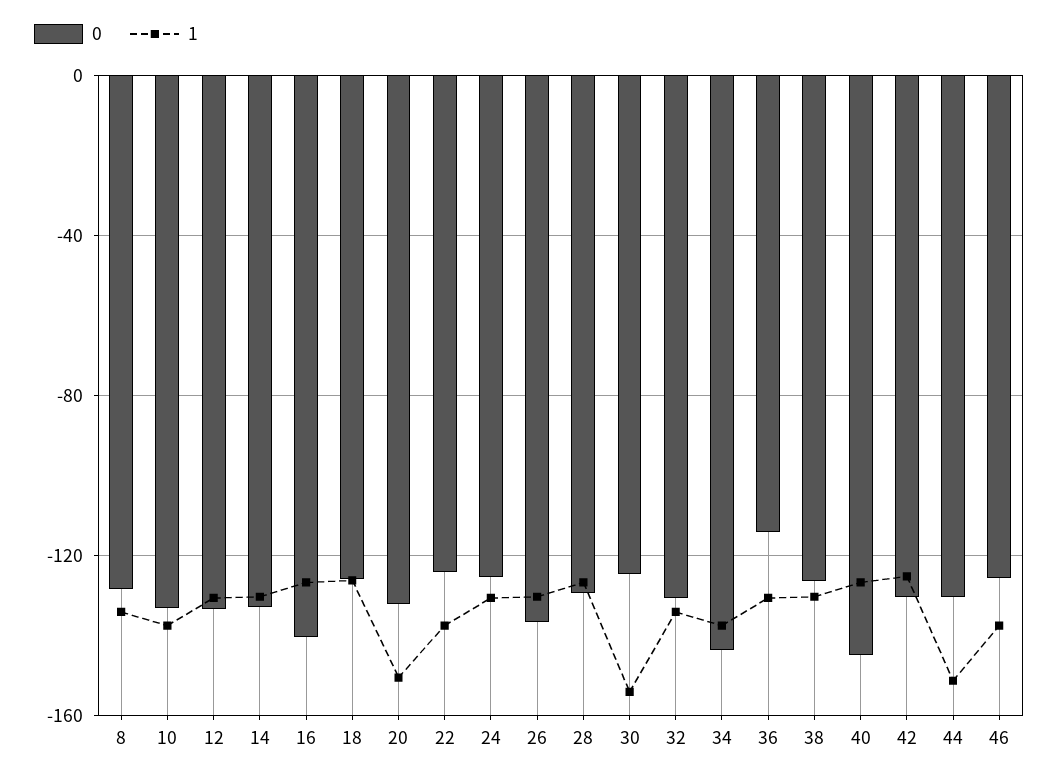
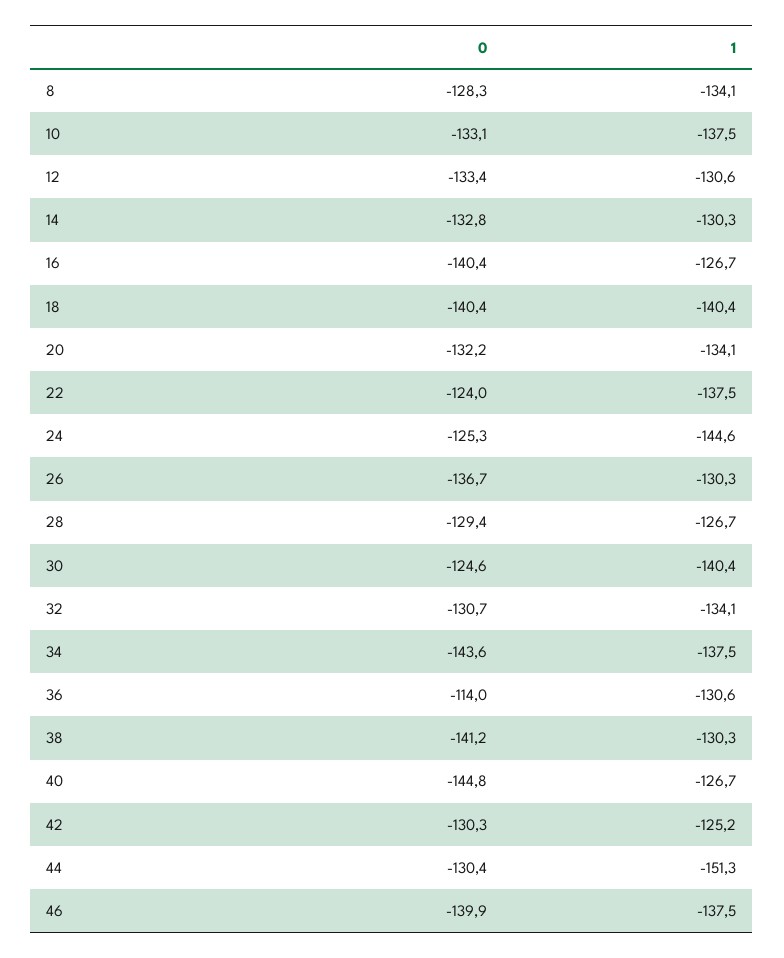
0, 18: -125 -> -140.4
1, 18: -125 -> -140.4
1, 20: -150 -> -134.1
1, 24: -130 -> -144.6
1, 30: -155 -> -140.4
0, 38: -125 -> -141.2
0, 46: -125 -> -139.9

